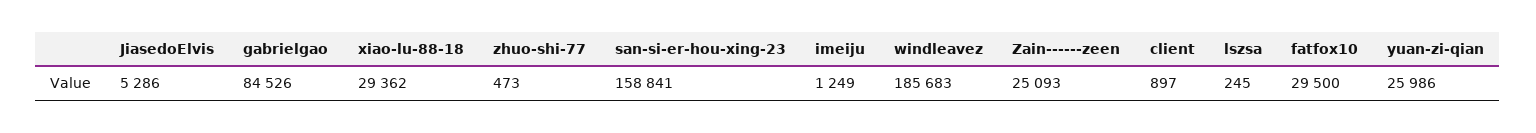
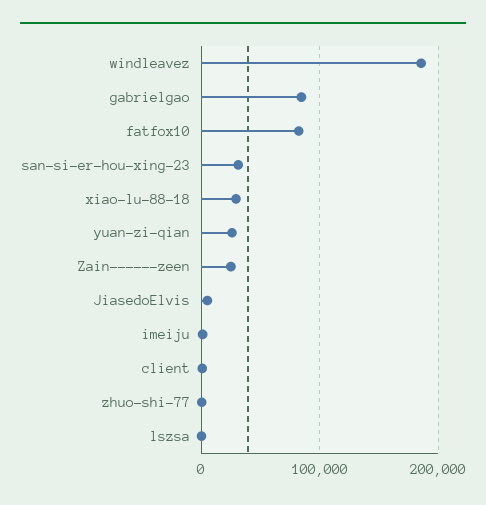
san-si-er-hou-xing-23: 158841 -> 30000
fatfox10: 29500 -> 80000

